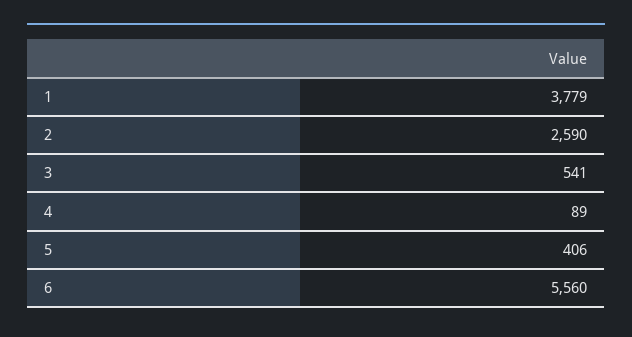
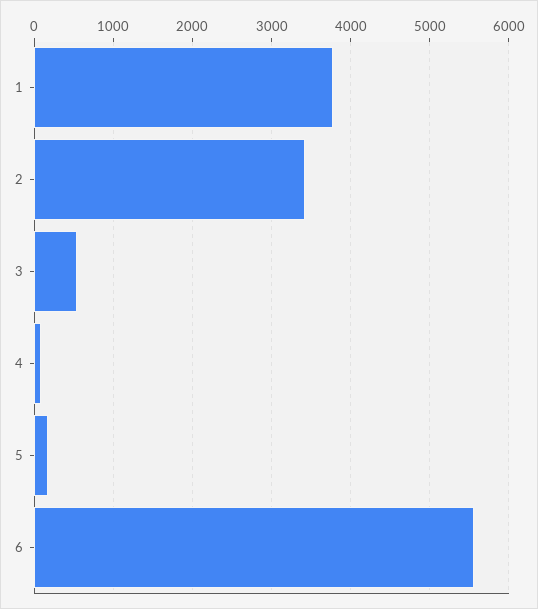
2: 2590 -> 3400
5: 406 -> 200

